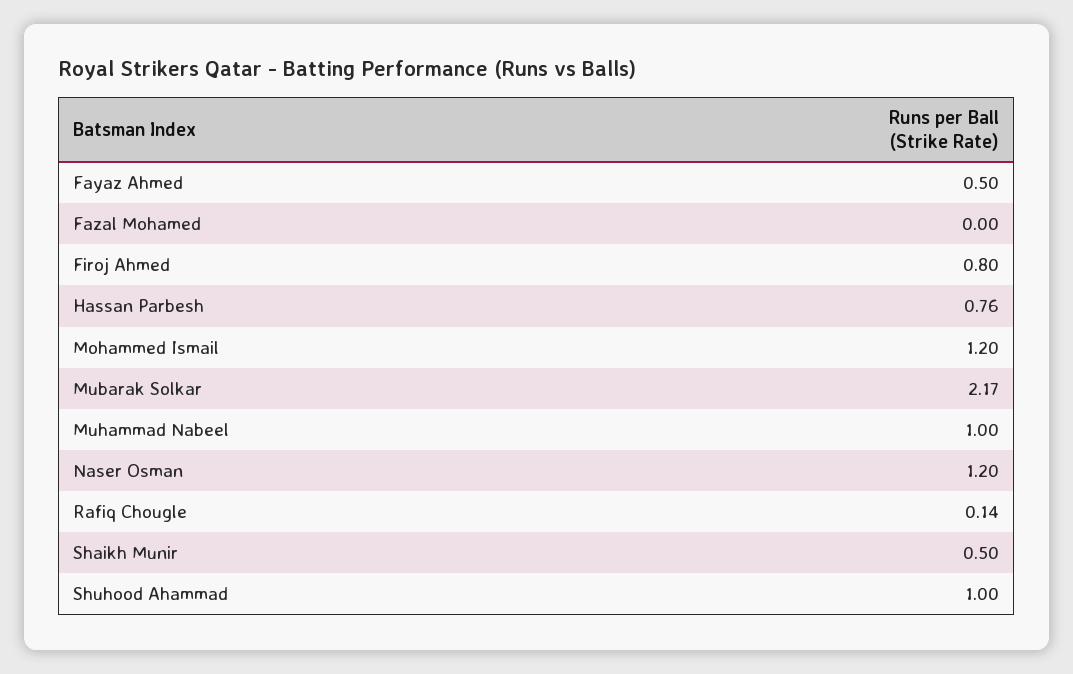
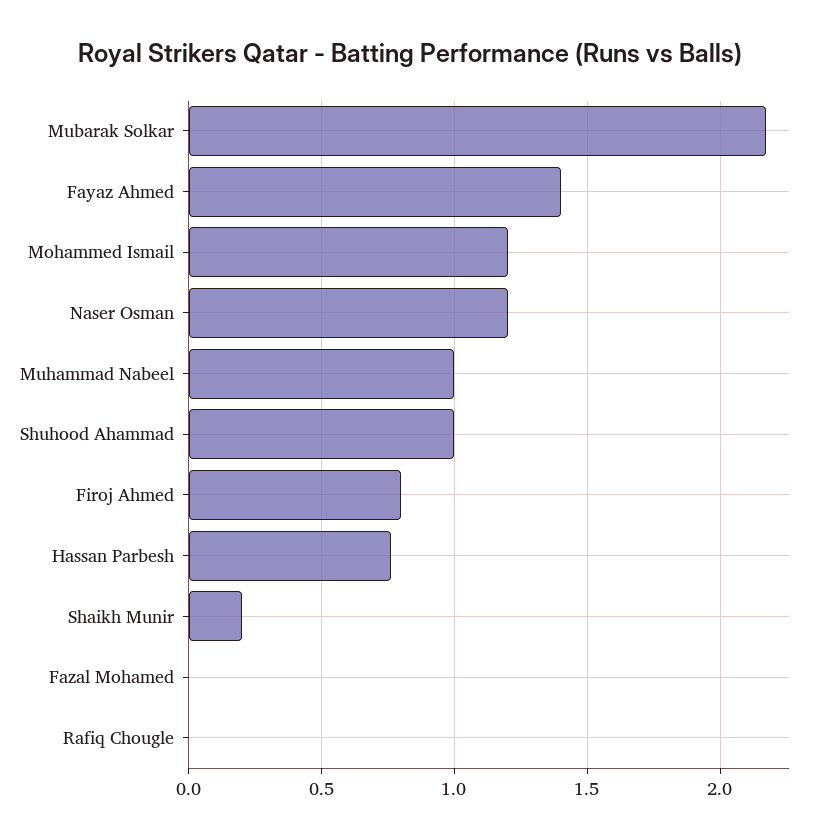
Fayaz Ahmed: 0.5 -> 1.4
Rafiq Chougle: 0.14 -> 0
Shaikh Munir: 0.5 -> 0.2

